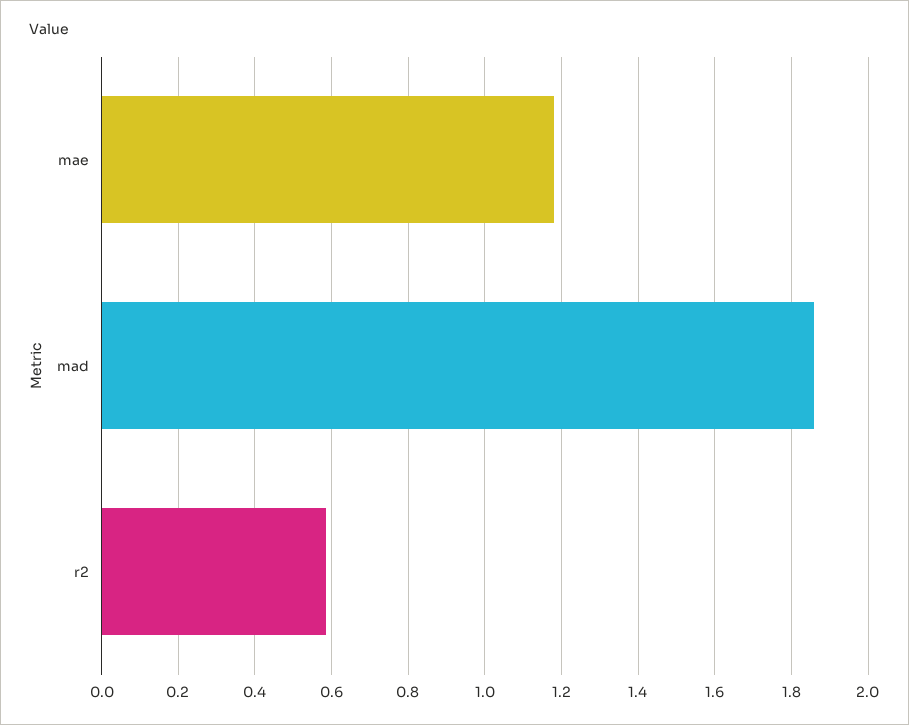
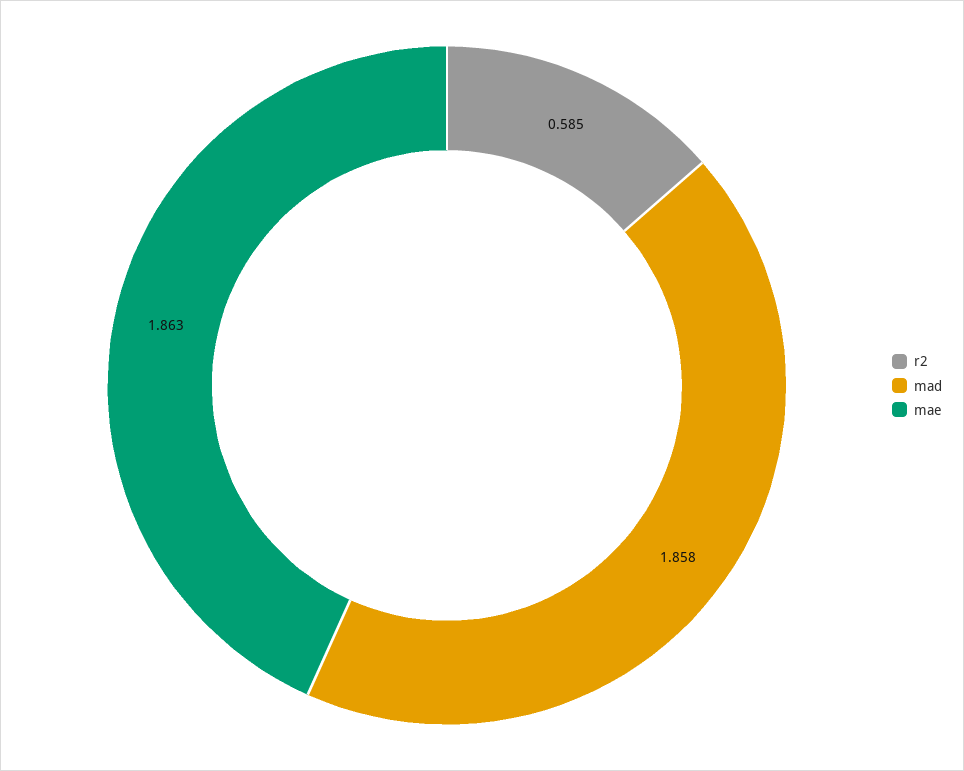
mae: 1.18 -> 1.863

